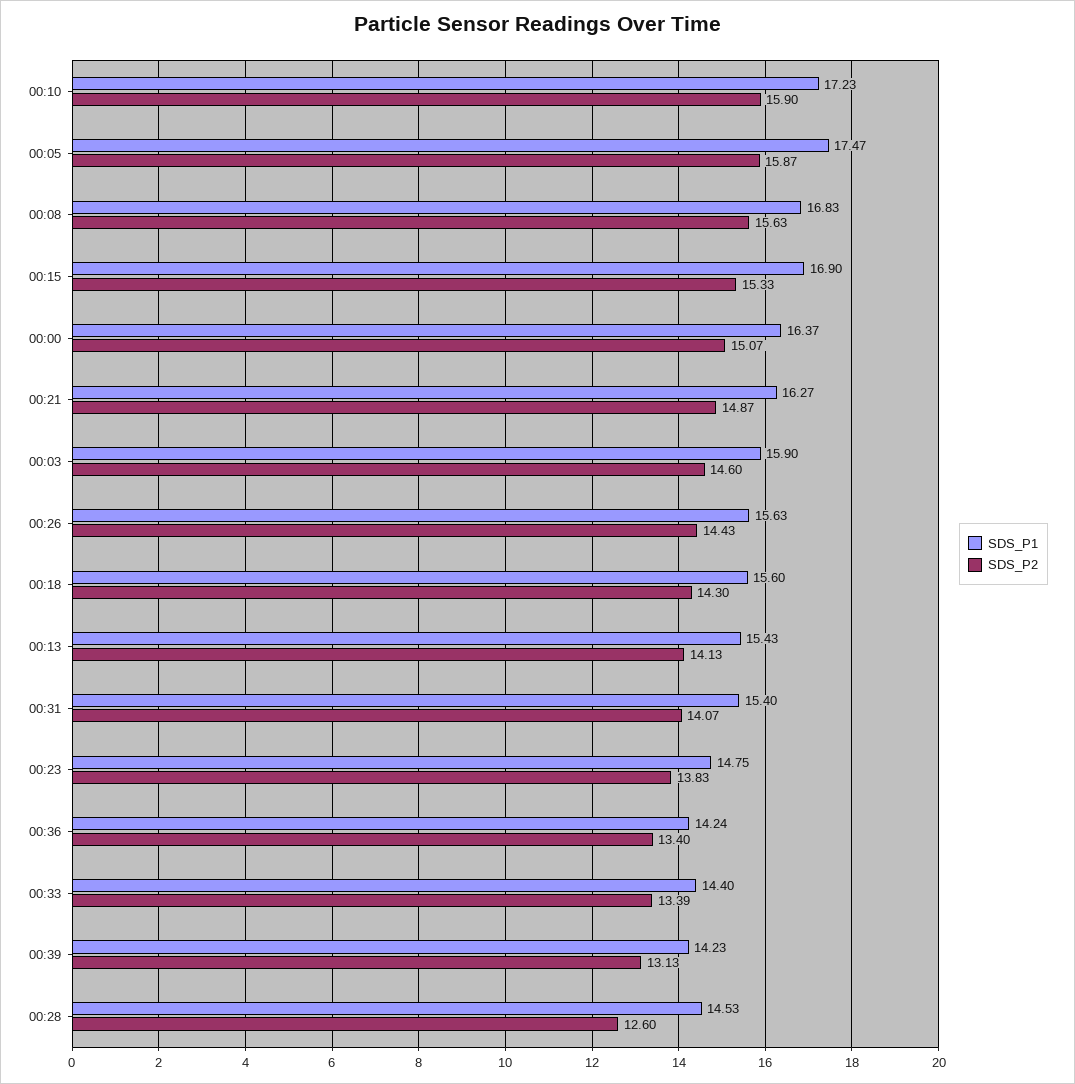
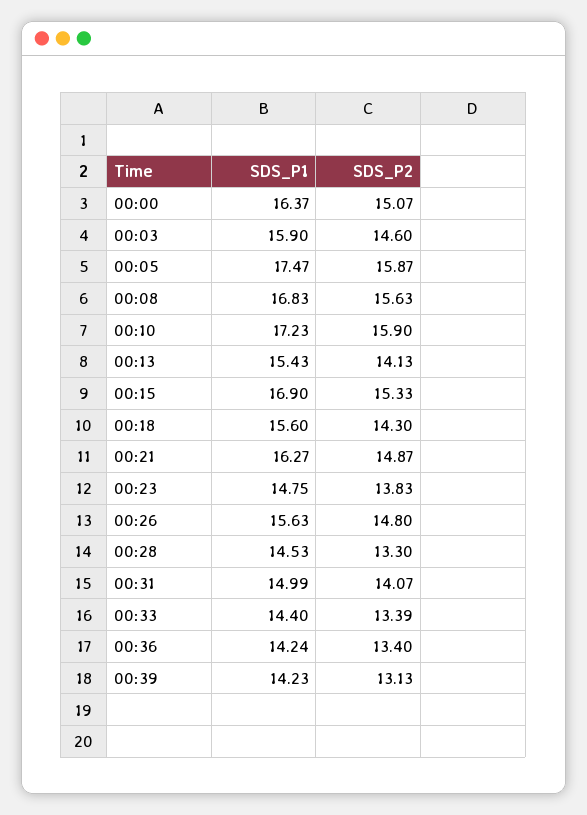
SDS_P2, 00:26: 14.43 -> 14.8
SDS_P1, 00:31: 15.4 -> 14.99
SDS_P2, 00:28: 12.6 -> 13.3

